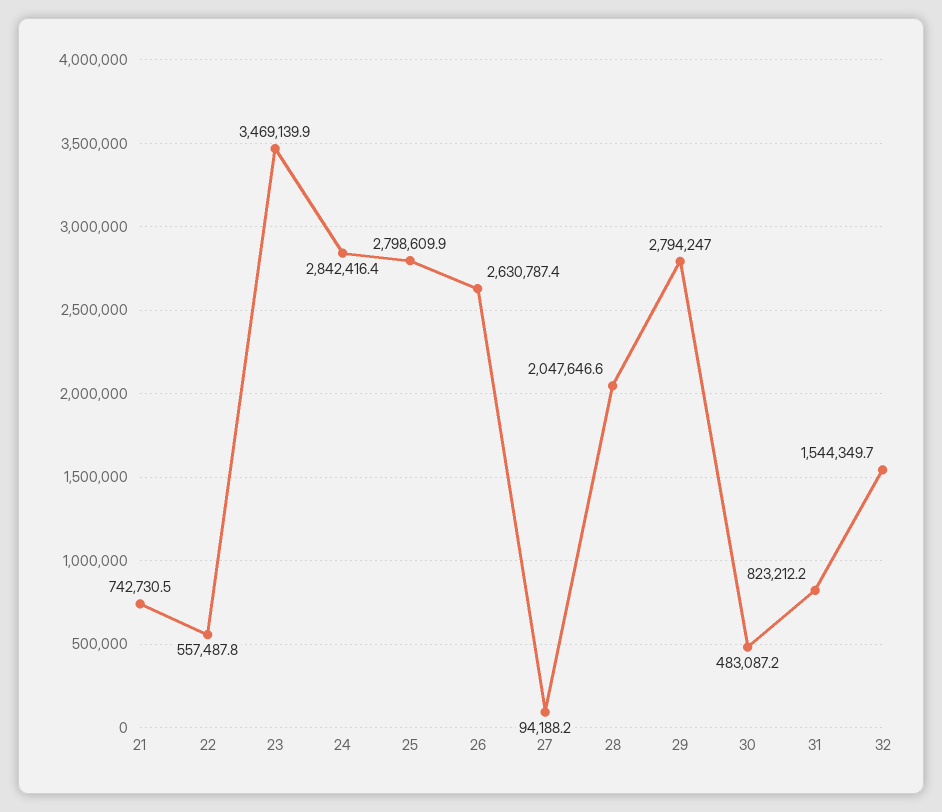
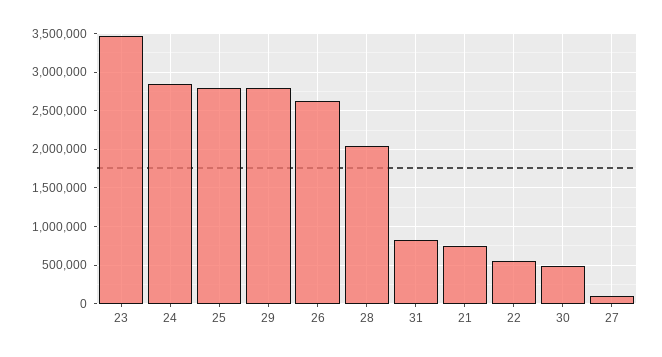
32: 1544349.7 -> none

